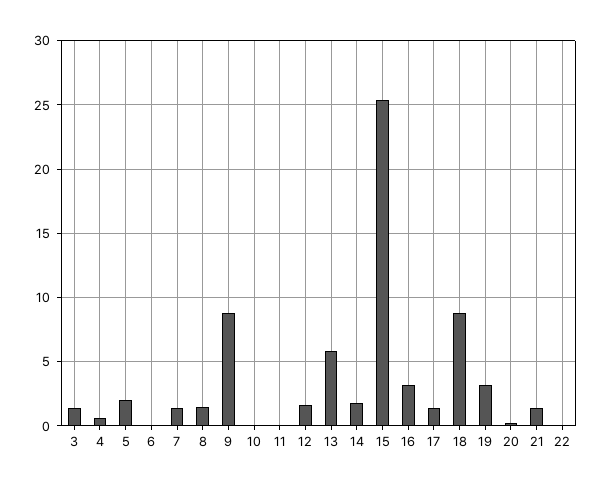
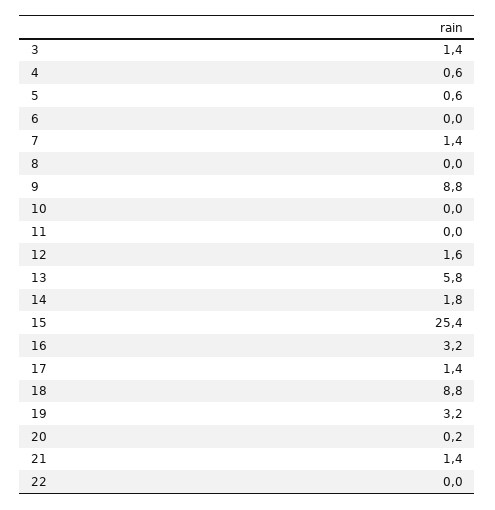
5: 2 -> 0.6
8: 1.5 -> 0

